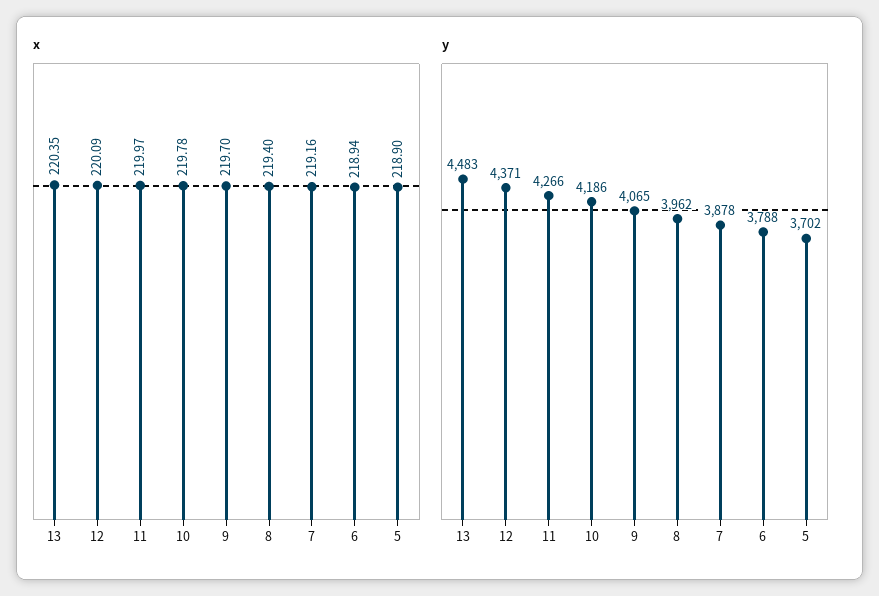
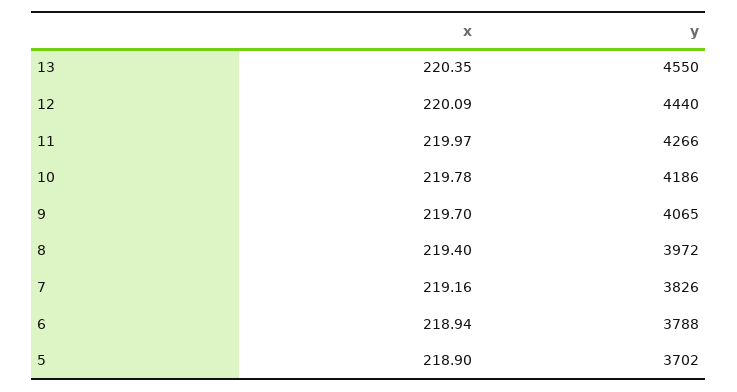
y, 13: 4483 -> 4550
y, 12: 4371 -> 4440
y, 8: 3962 -> 3972
y, 7: 3878 -> 3826

